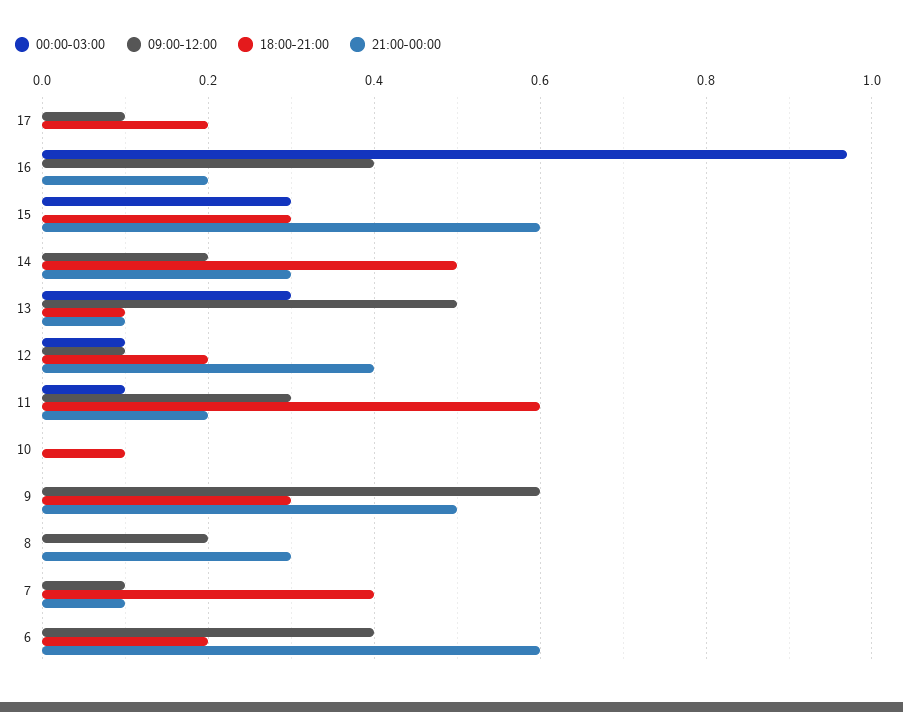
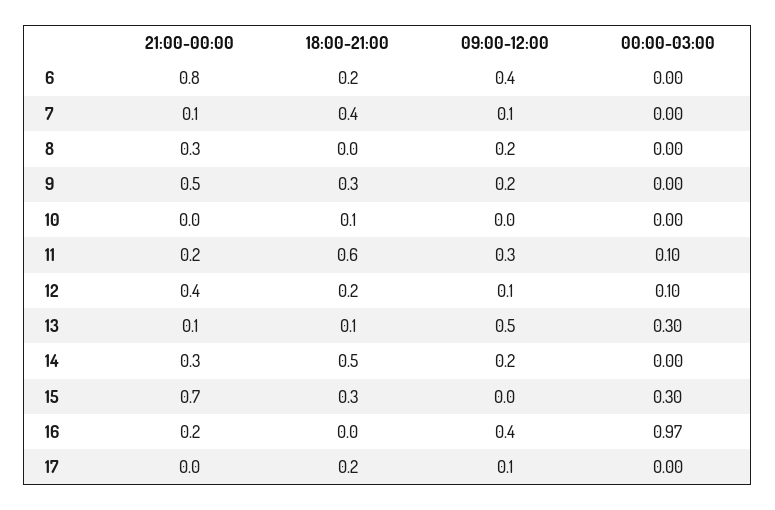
21:00-00:00, 15: 0.6 -> 0.7
09:00-12:00, 9: 0.6 -> 0.2
21:00-00:00, 6: 0.6 -> 0.8

